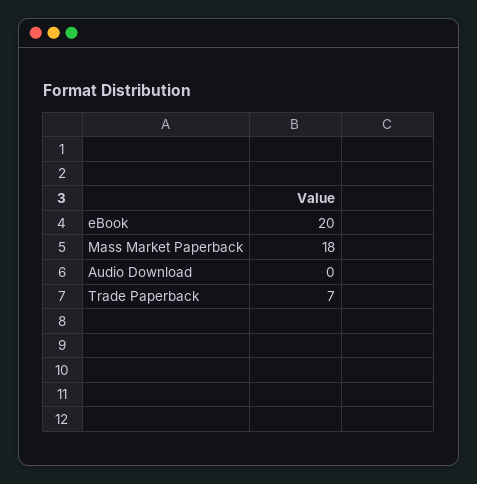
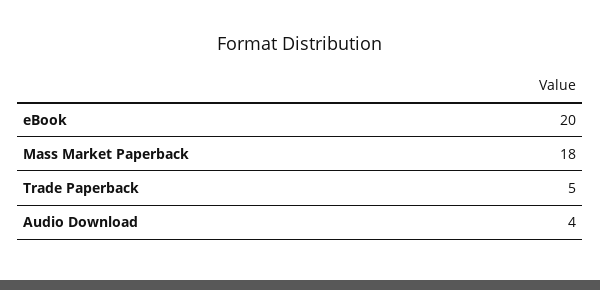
Audio Download: 0 -> 4
Trade Paperback: 7 -> 5

